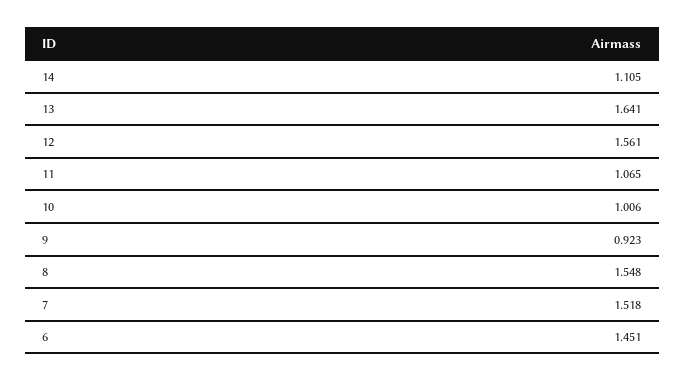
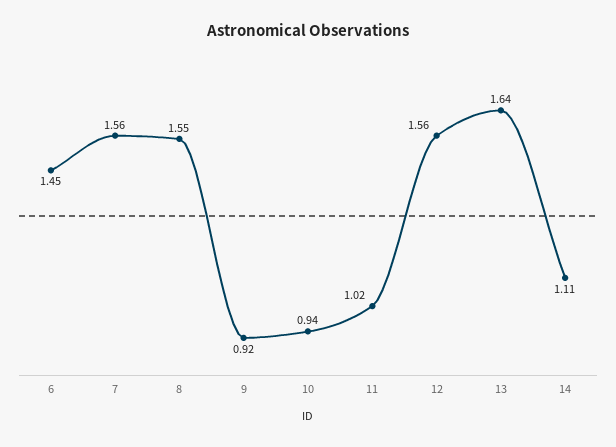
11: 1.065 -> 1.02
10: 1.006 -> 0.94
7: 1.518 -> 1.56

